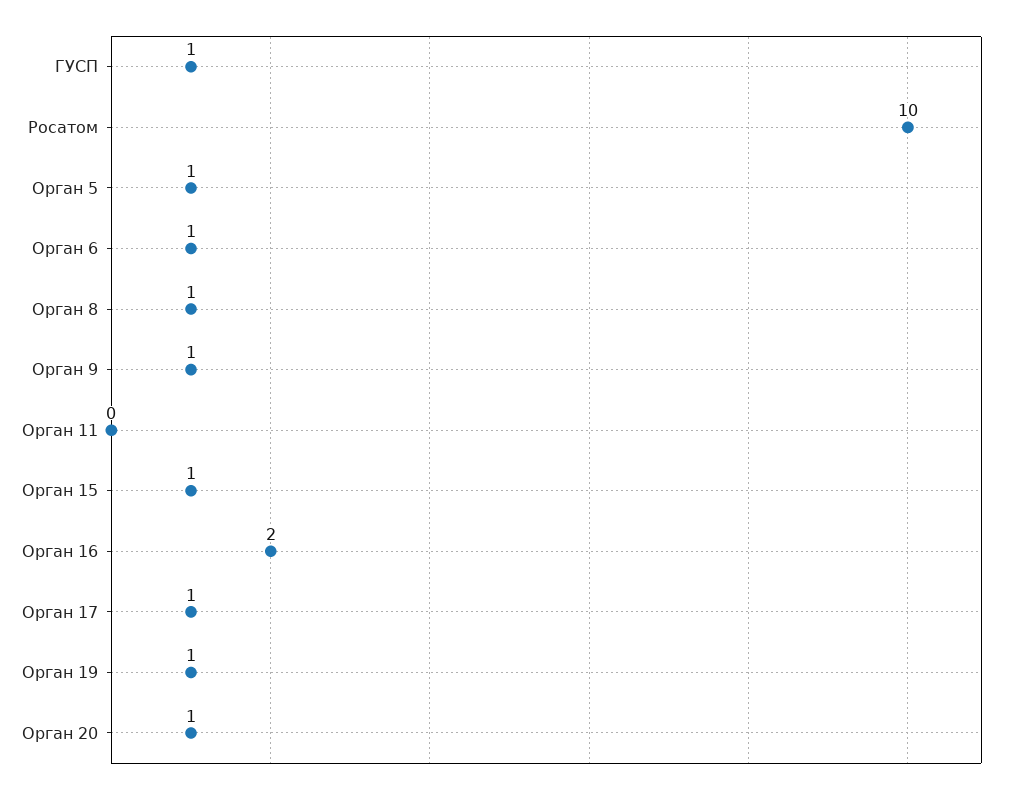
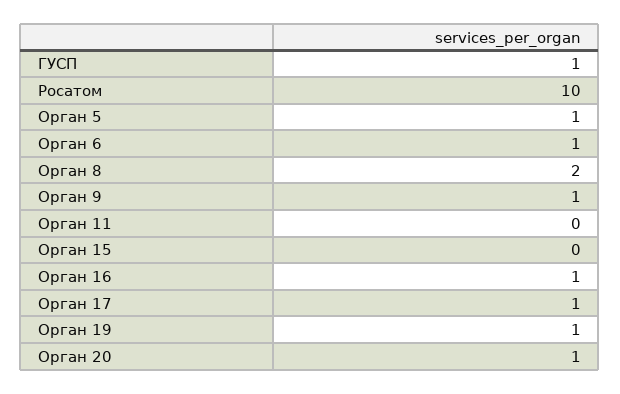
Орган 8: 1 -> 2
Орган 15: 1 -> 0
Орган 16: 2 -> 1

